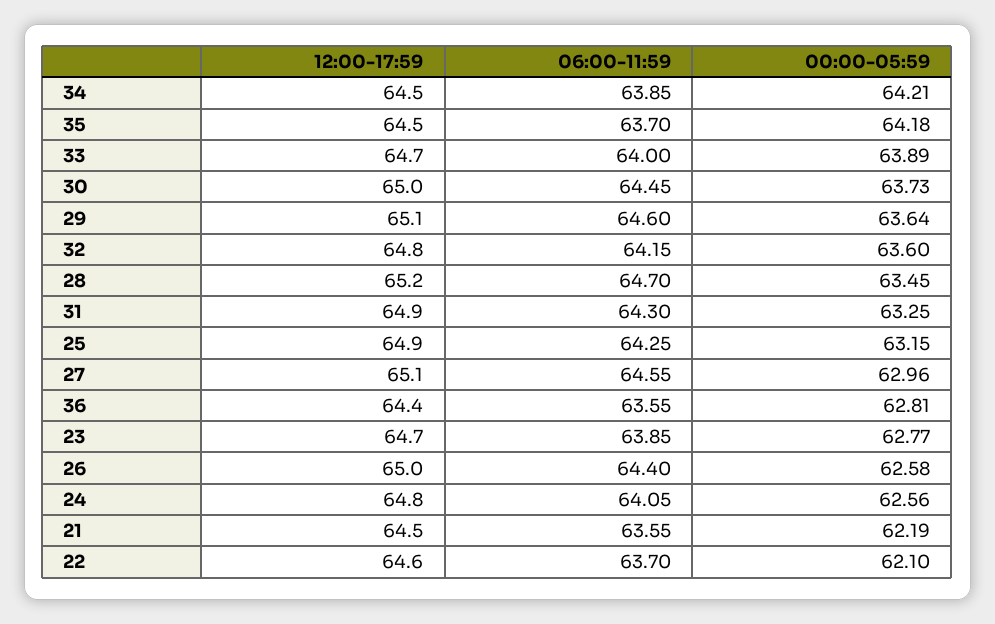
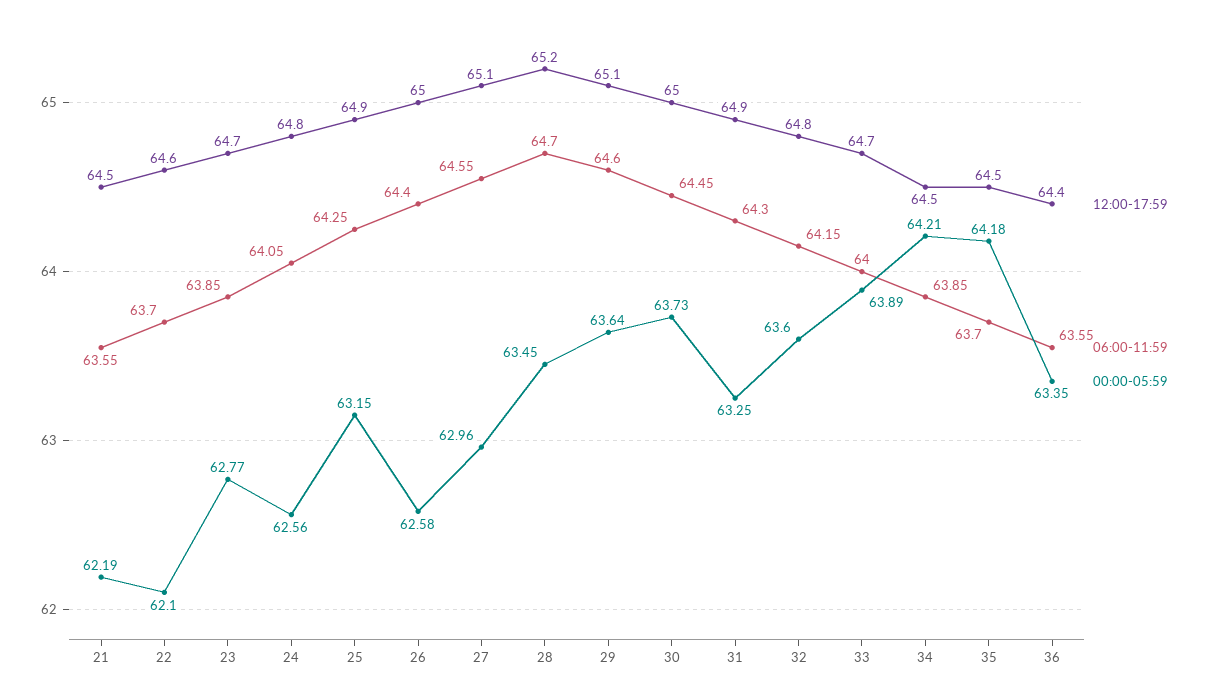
00:00-05:59, 36: 62.81 -> 63.35

